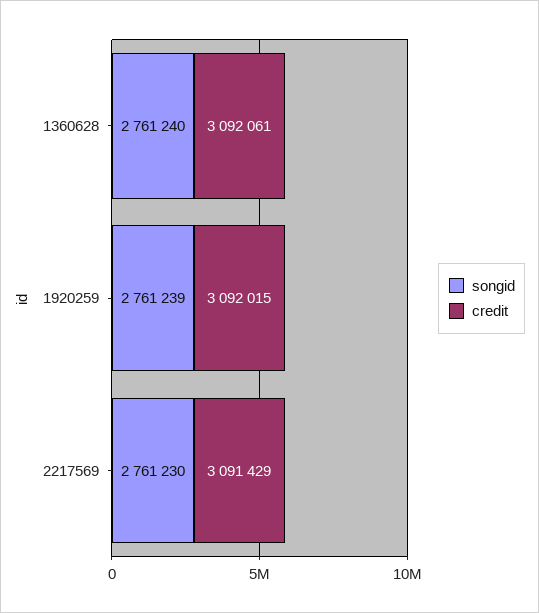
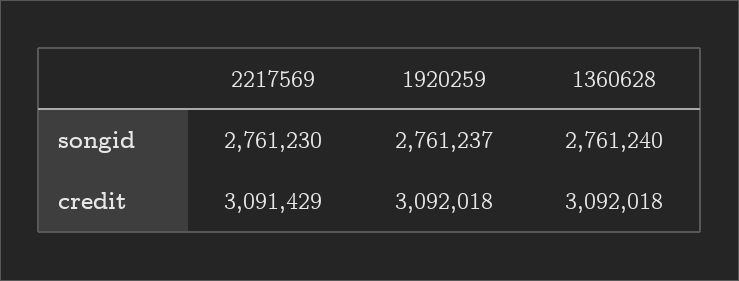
credit, 1360628: 3092061 -> 3092018
songid, 1920259: 2761239 -> 2761237
credit, 1920259: 3092015 -> 3092018

